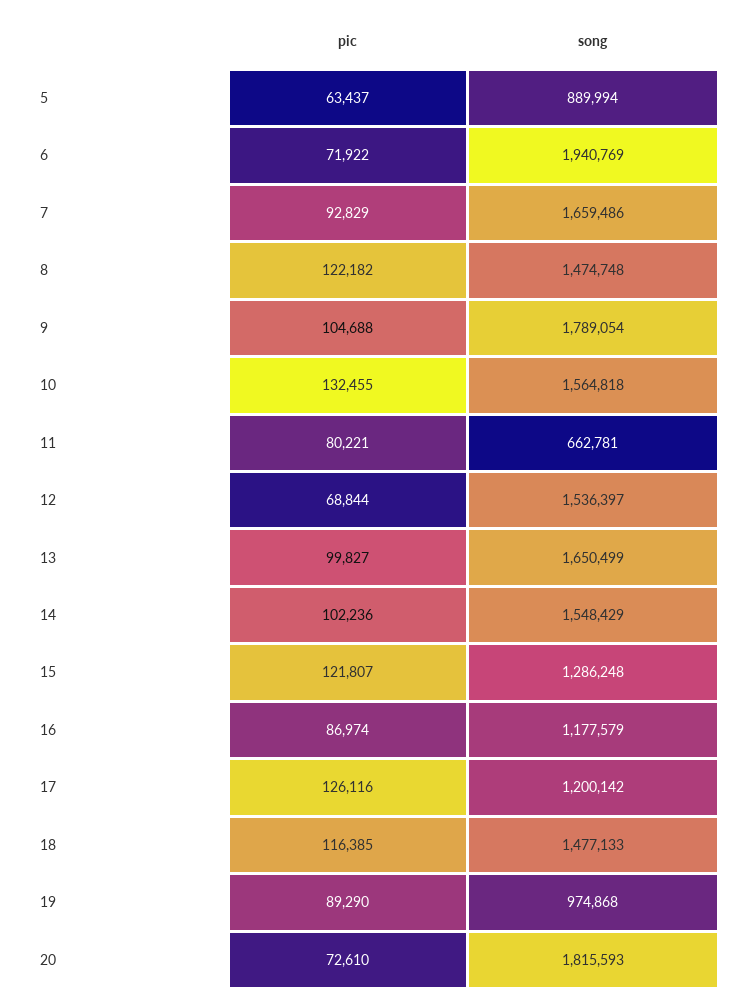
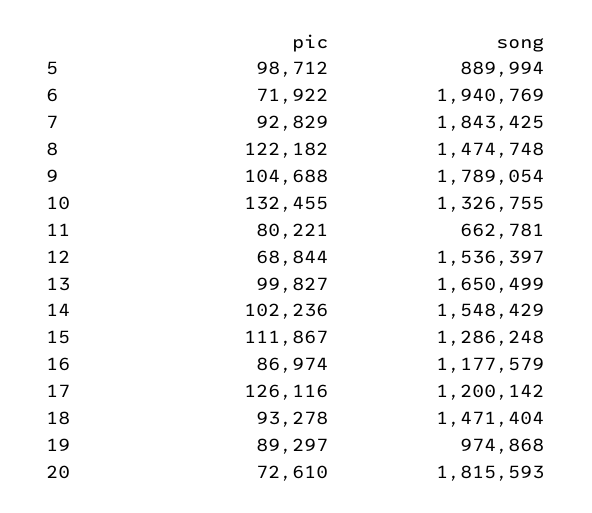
pic, 5: 63437 -> 98712
song, 7: 1659486 -> 1843425
song, 10: 1564818 -> 1326755
pic, 15: 121807 -> 111867
pic, 18: 116385 -> 93278
song, 18: 1477133 -> 1471404
pic, 19: 89290 -> 89297

